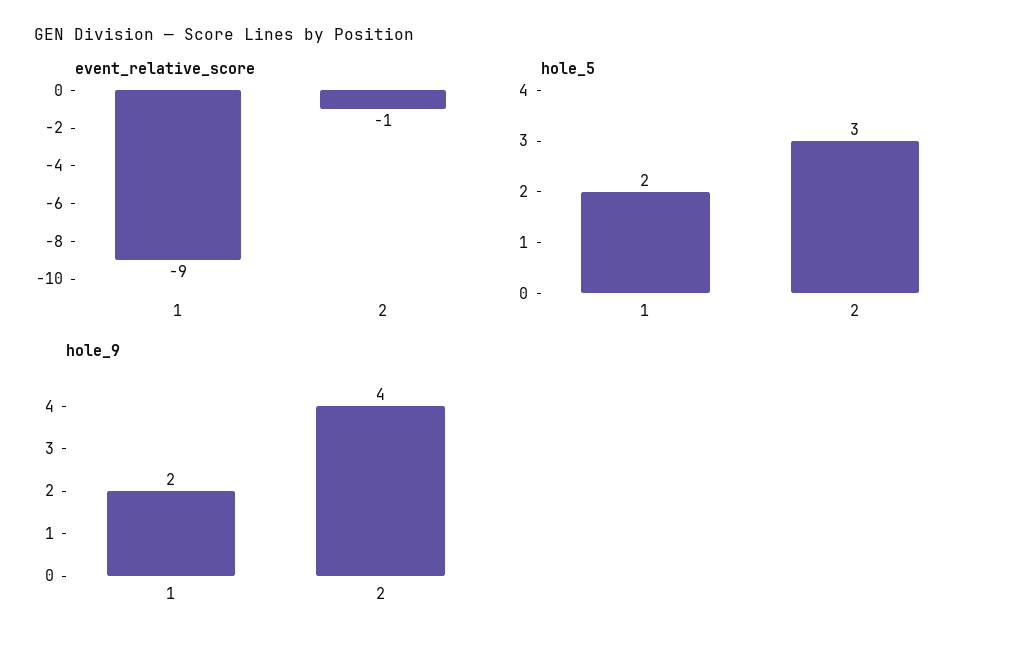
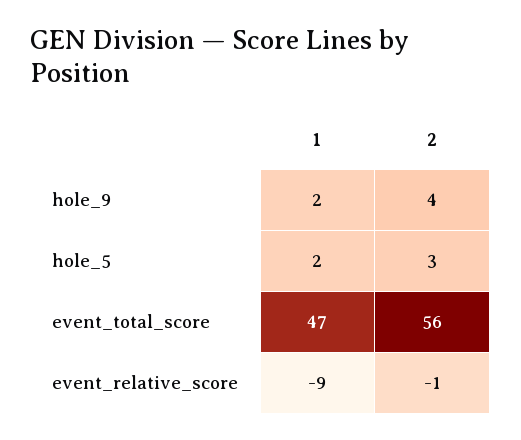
event_total_score, 1: none -> 47
event_total_score, 2: none -> 56

